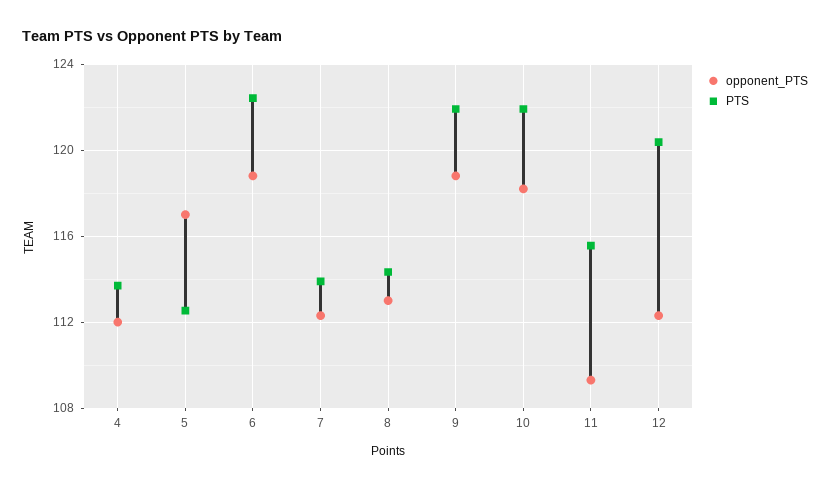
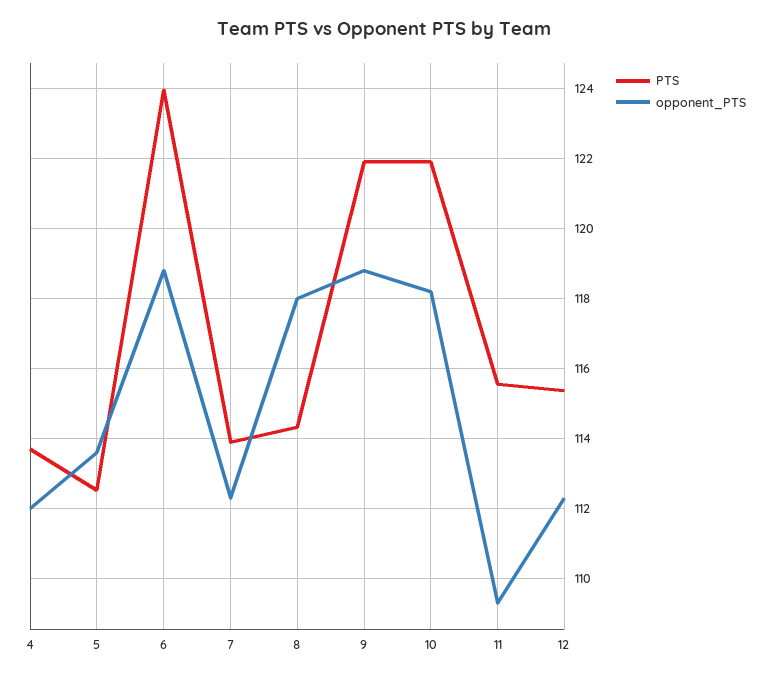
opponent_PTS, 5: 117 -> 113.6
PTS, 6: 122.5 -> 124
opponent_PTS, 8: 113 -> 118
PTS, 12: 120.5 -> 115.4

